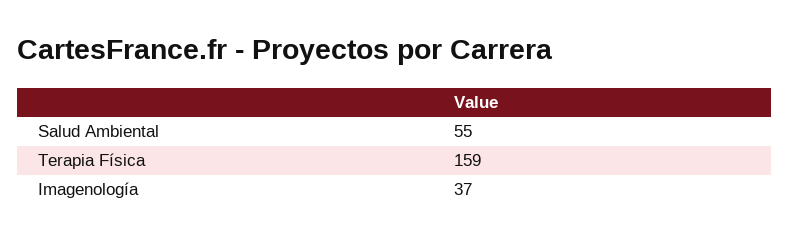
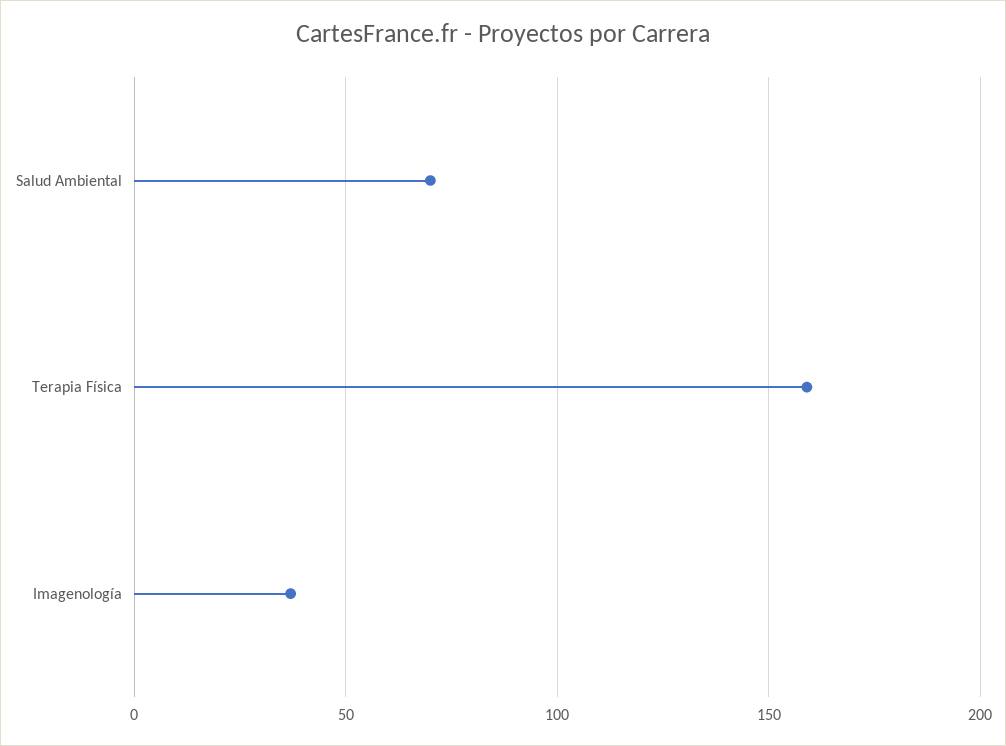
Salud Ambiental: 55 -> 70

